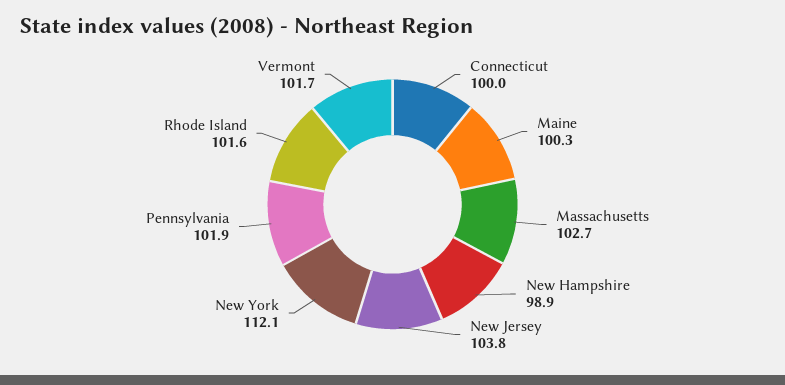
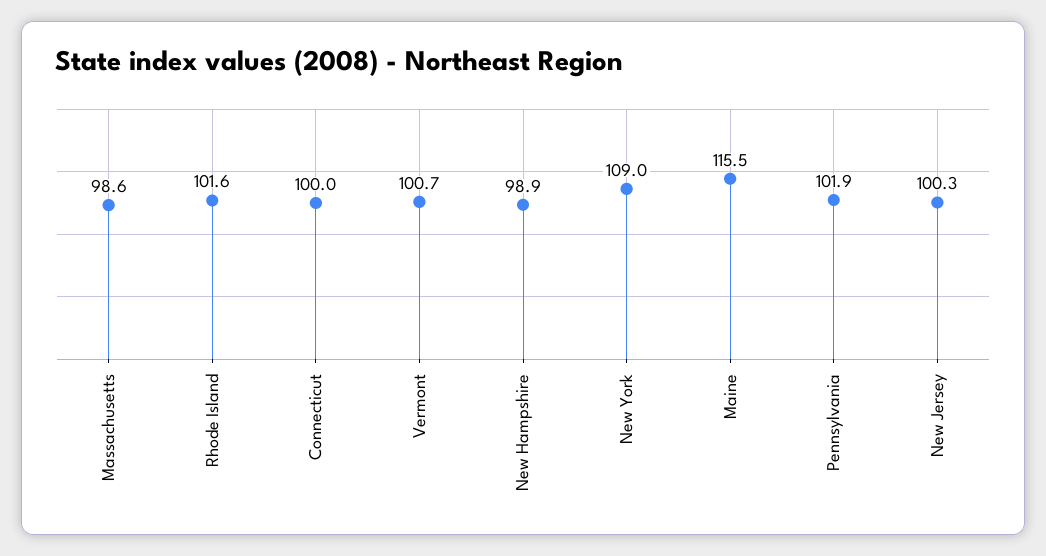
Maine: 100.3 -> 115.5
Massachusetts: 102.7 -> 98.6
New Jersey: 103.8 -> 100.3
New York: 112.1 -> 109
Vermont: 101.7 -> 100.7

